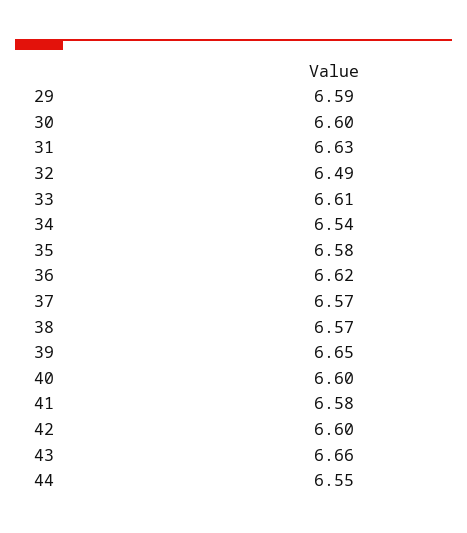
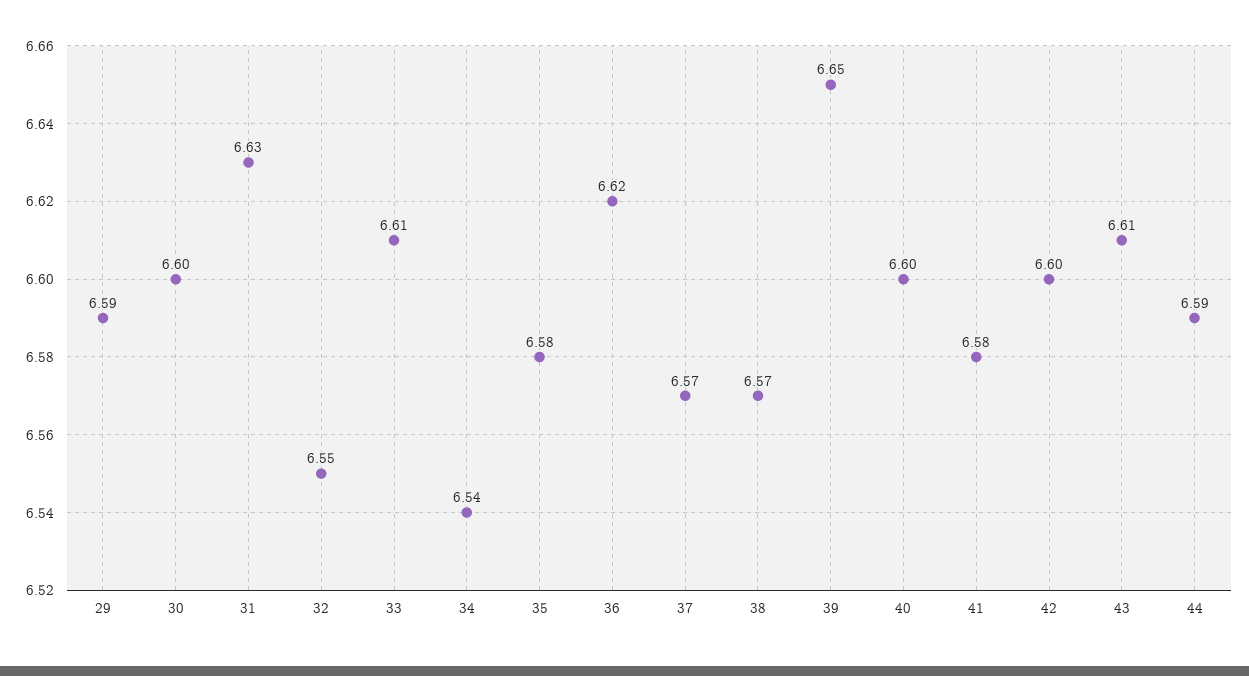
32: 6.49 -> 6.55
43: 6.66 -> 6.61
44: 6.55 -> 6.59

